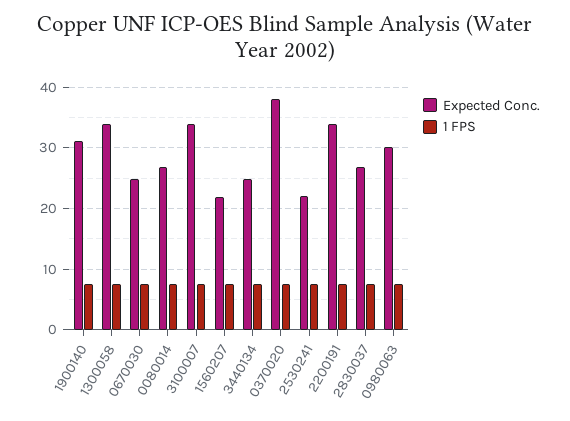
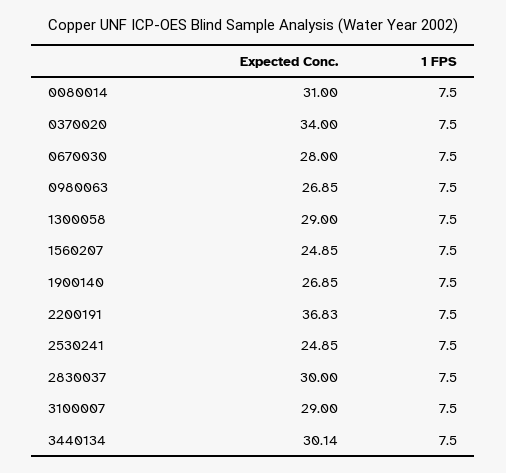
Expected Conc., 1900140: 31 -> 26.85
Expected Conc., 1300058: 34 -> 29
Expected Conc., 0670030: 25 -> 28
Expected Conc., 0080014: 27 -> 31
Expected Conc., 3100007: 34 -> 29
Expected Conc., 1560207: 22 -> 24.85
Expected Conc., 3440134: 25 -> 30.14
Expected Conc., 0370020: 38 -> 34
Expected Conc., 2530241: 22 -> 24.85
Expected Conc., 2200191: 34 -> 36.83
Expected Conc., 2830037: 27 -> 30
Expected Conc., 0980063: 30 -> 26.85

